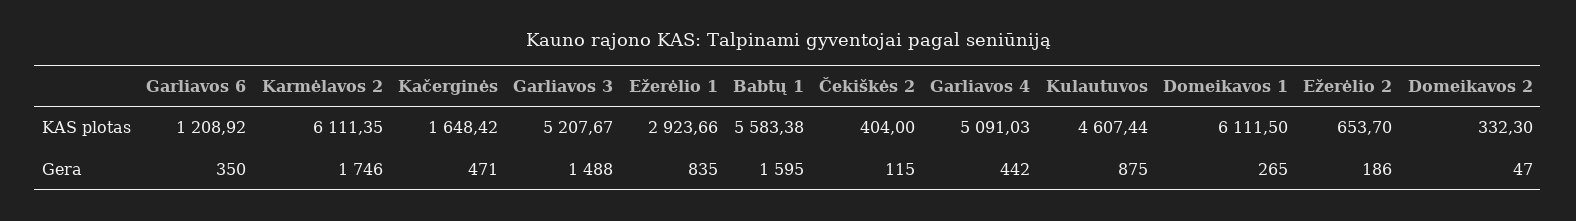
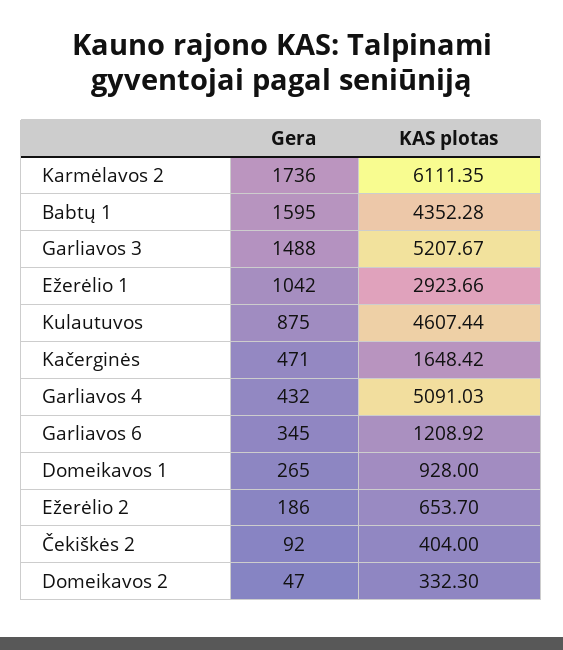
Babtų 1, KAS plotas: 5583.38 -> 4352.28
Domeikavos 1, KAS plotas: 6111.5 -> 928
Garliavos 6, Gera: 350 -> 345
Karmėlavos 2, Gera: 1746 -> 1736
Ežerėlio 1, Gera: 835 -> 1042
Čekiškės 2, Gera: 115 -> 92
Garliavos 4, Gera: 442 -> 432

